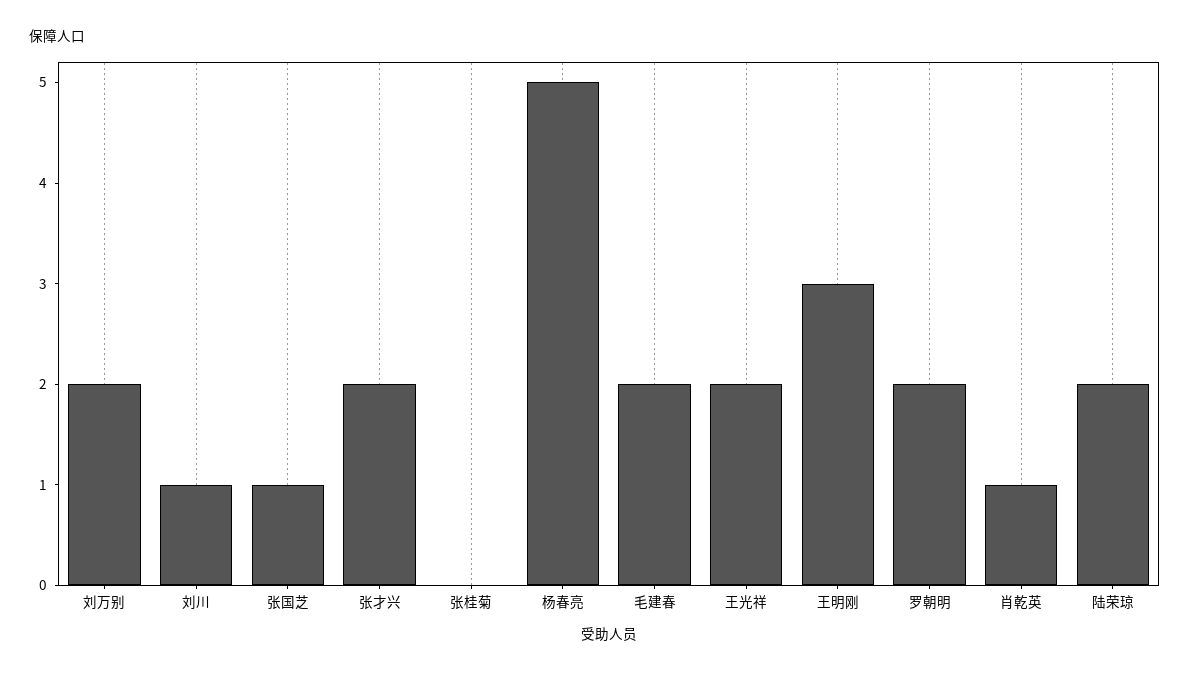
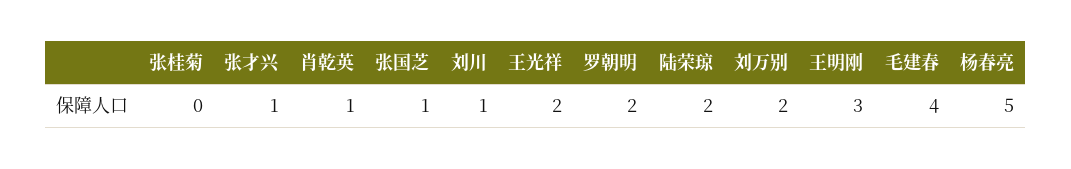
张才兴: 2 -> 1
毛建春: 2 -> 4

